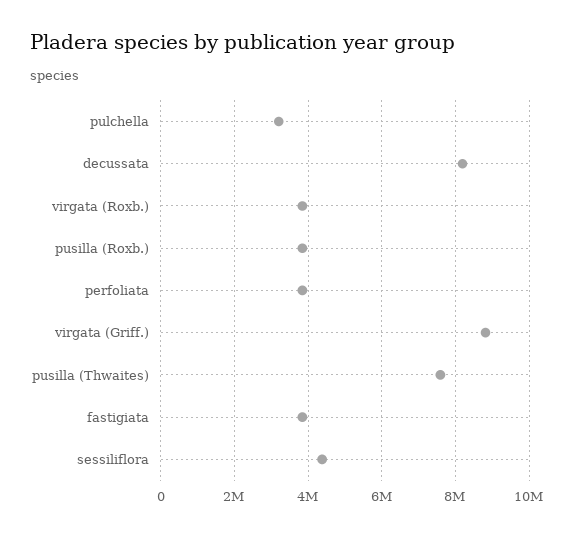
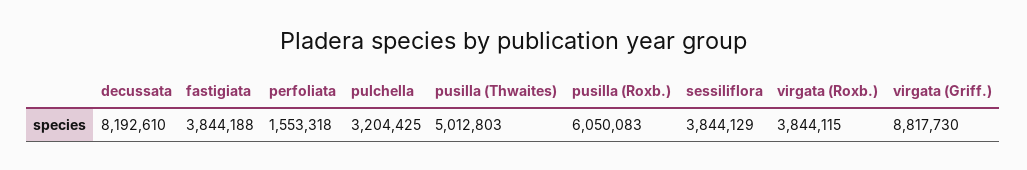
pusilla (Roxb.): 3800000 -> 6050083
perfoliata: 3800000 -> 1553318
pusilla (Thwaites): 7600000 -> 5012803
sessiliflora: 4400000 -> 3844129

